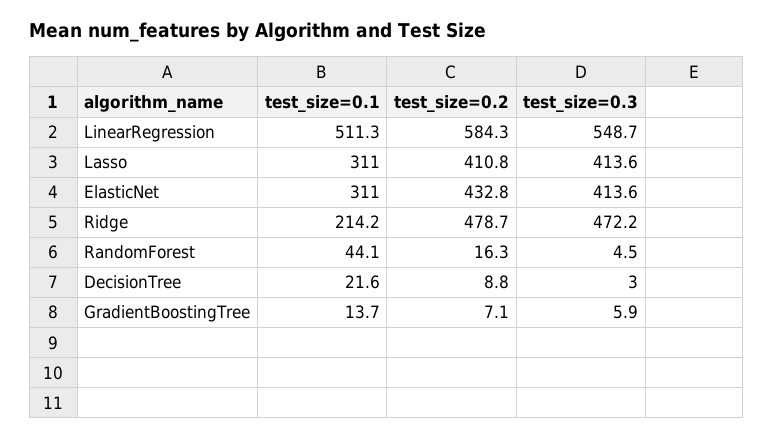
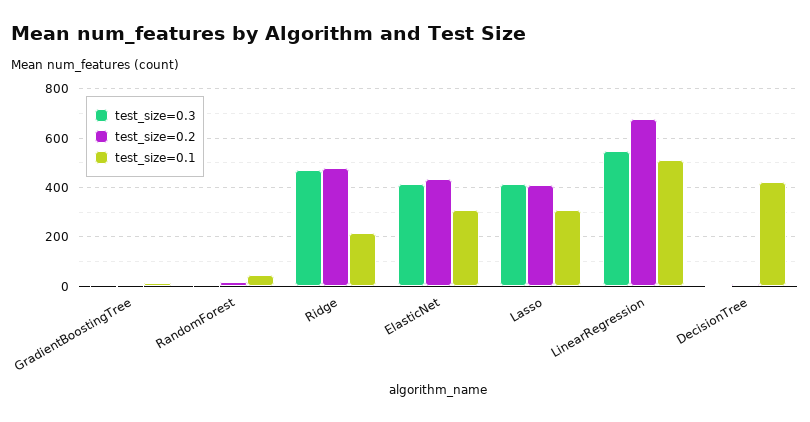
test_size=0.2, LinearRegression: 584.3 -> 675
test_size=0.1, DecisionTree: 21.6 -> 425

